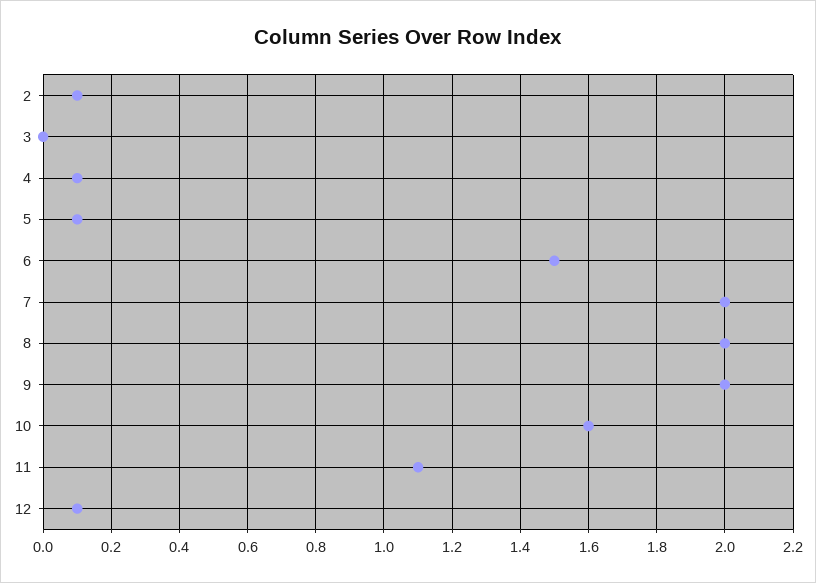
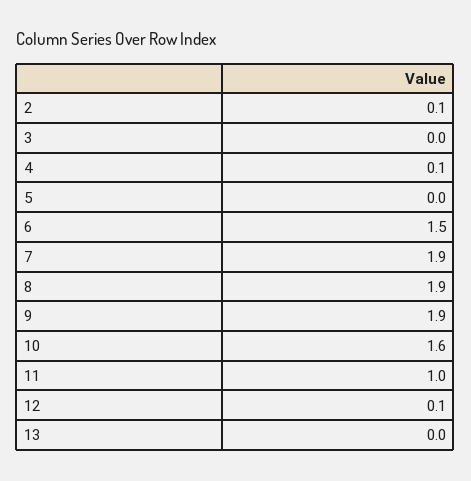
5: 0.1 -> 0
7: 2 -> 1.9
8: 2 -> 1.9
9: 2 -> 1.9
11: 1.1 -> 1
13: none -> 0

